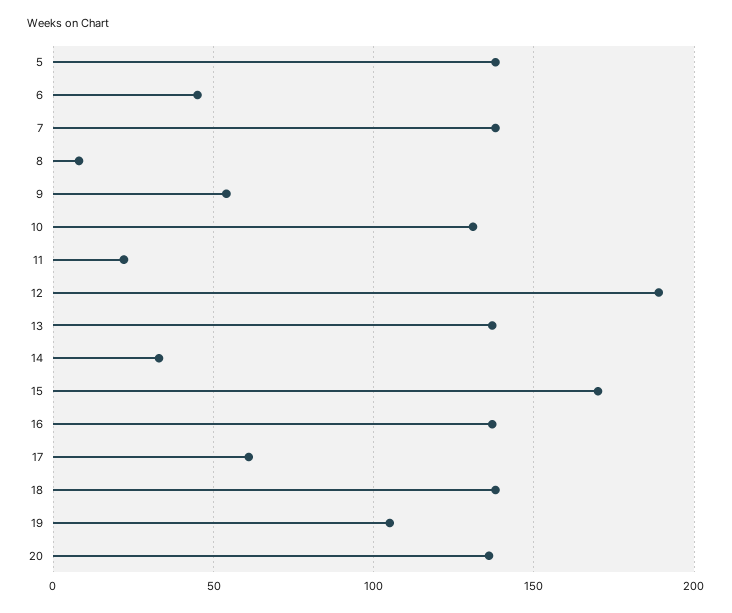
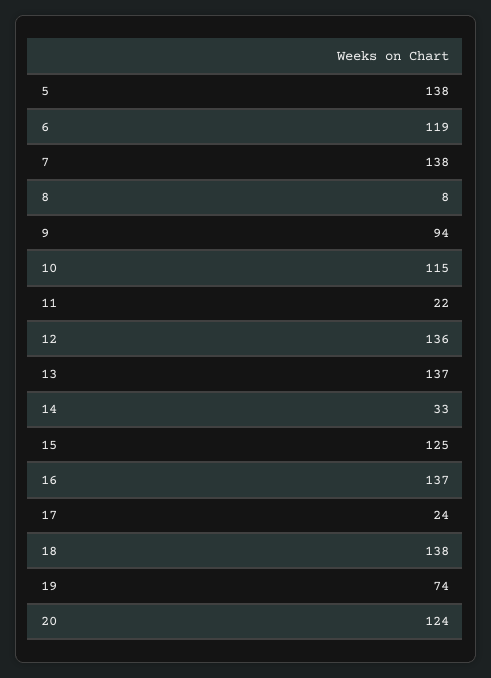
6: 45 -> 119
9: 55 -> 94
10: 130 -> 115
12: 190 -> 136
15: 170 -> 125
17: 60 -> 24
19: 105 -> 74
20: 135 -> 124

